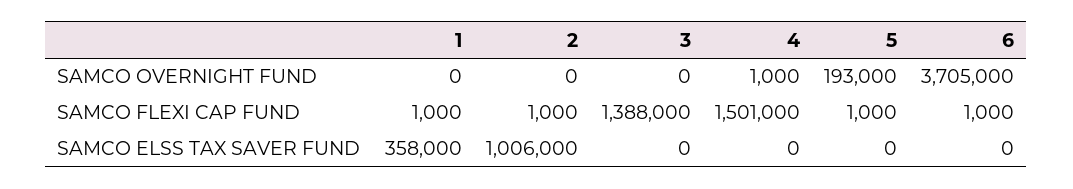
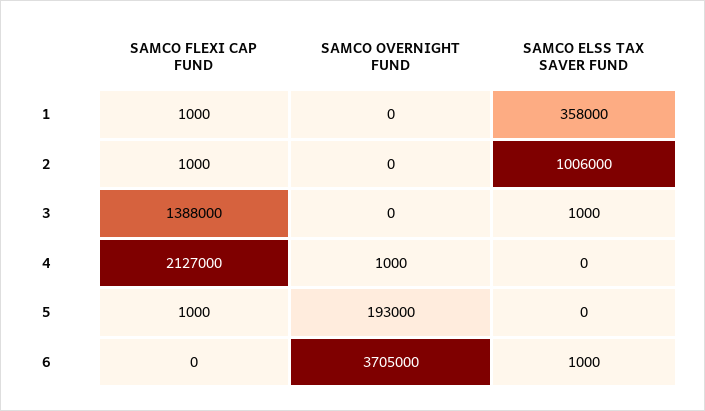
4, SAMCO FLEXI CAP FUND: 1501000 -> 2127000
6, SAMCO FLEXI CAP FUND: 1000 -> 0
3, SAMCO ELSS TAX SAVER FUND: 0 -> 1000
6, SAMCO ELSS TAX SAVER FUND: 0 -> 1000

